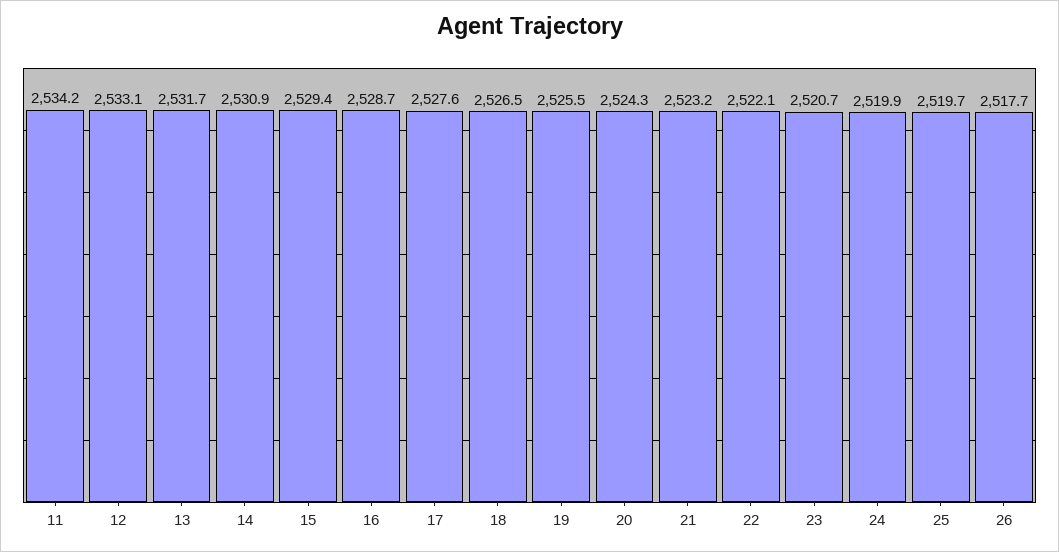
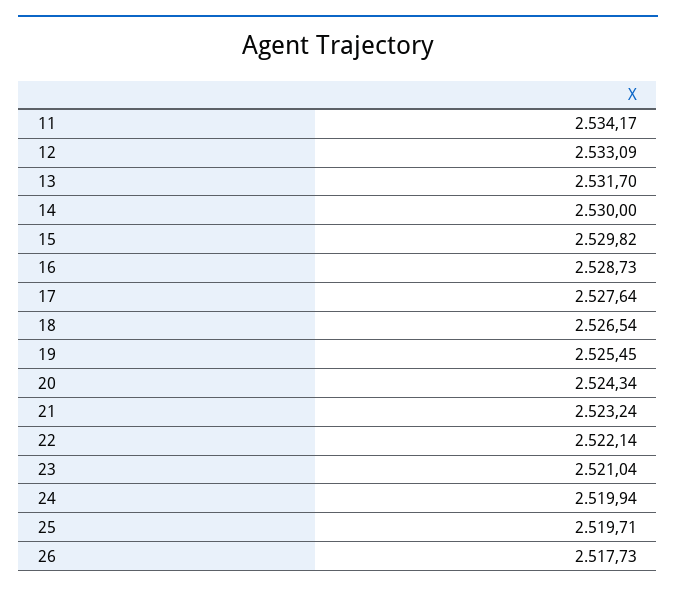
14: 2530.9 -> 2530
15: 2529.4 -> 2529.82
23: 2520.7 -> 2521.04

